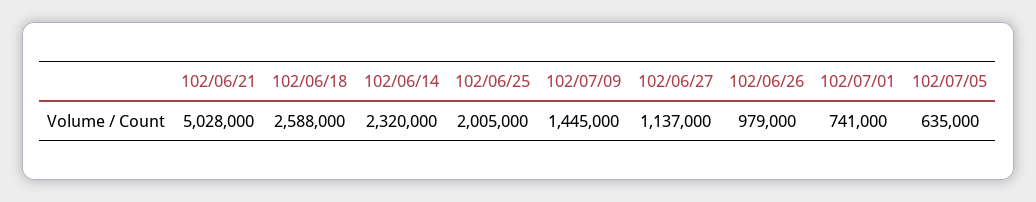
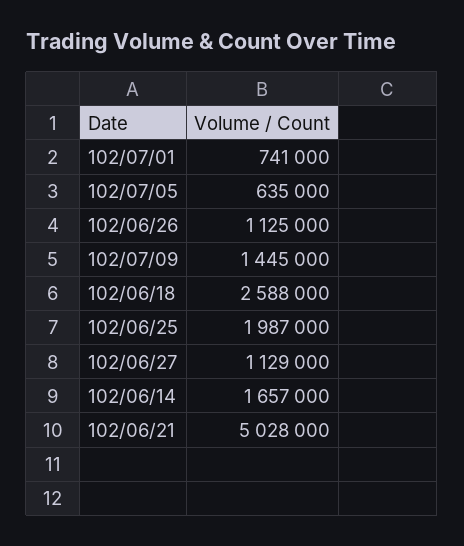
102/06/14: 2320000 -> 1657000
102/06/25: 2005000 -> 1987000
102/06/27: 1137000 -> 1129000
102/06/26: 979000 -> 1125000

